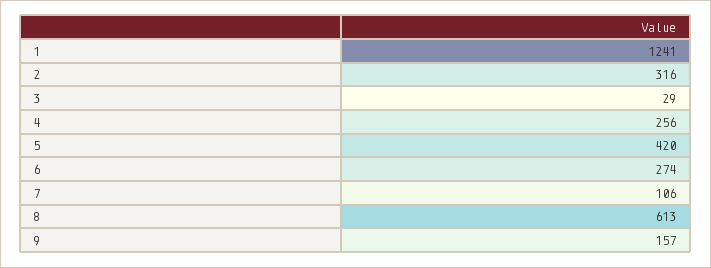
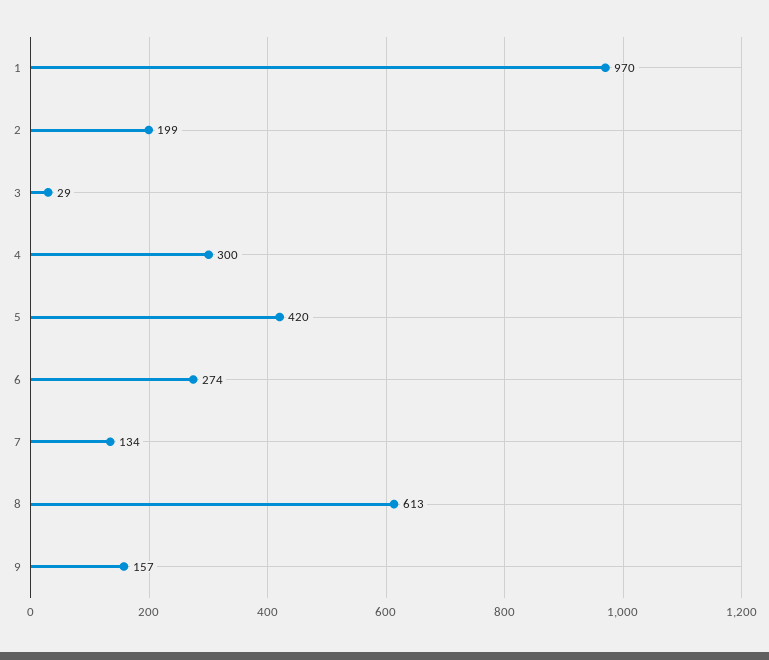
1: 1241 -> 970
2: 316 -> 199
4: 256 -> 300
7: 106 -> 134

